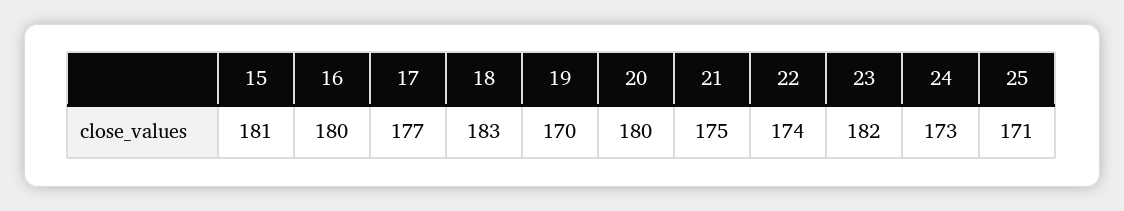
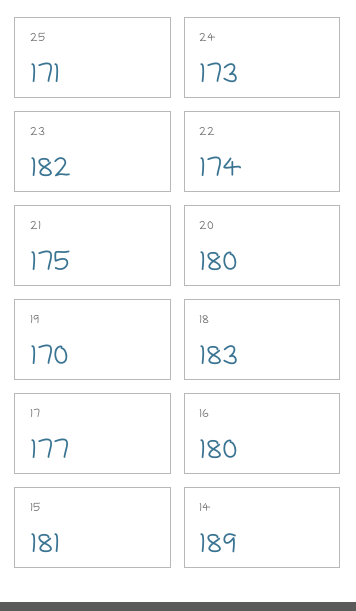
14: none -> 189

